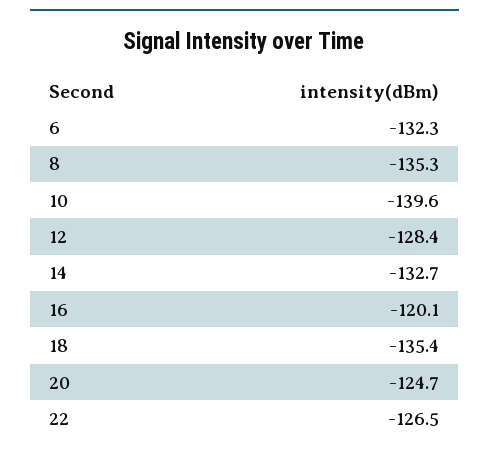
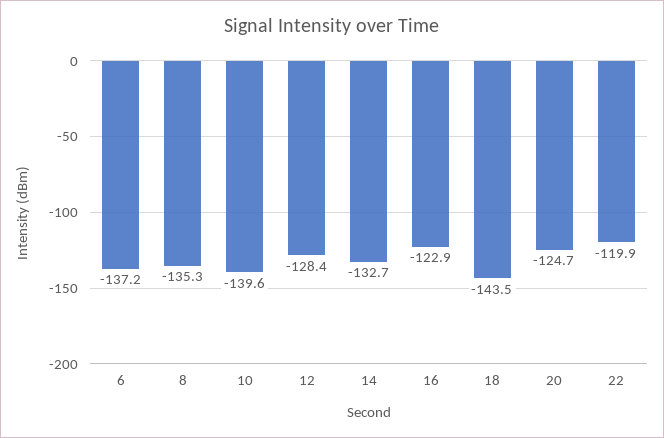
6: -132.3 -> -137.2
16: -120.1 -> -122.9
18: -135.4 -> -143.5
22: -126.5 -> -119.9

